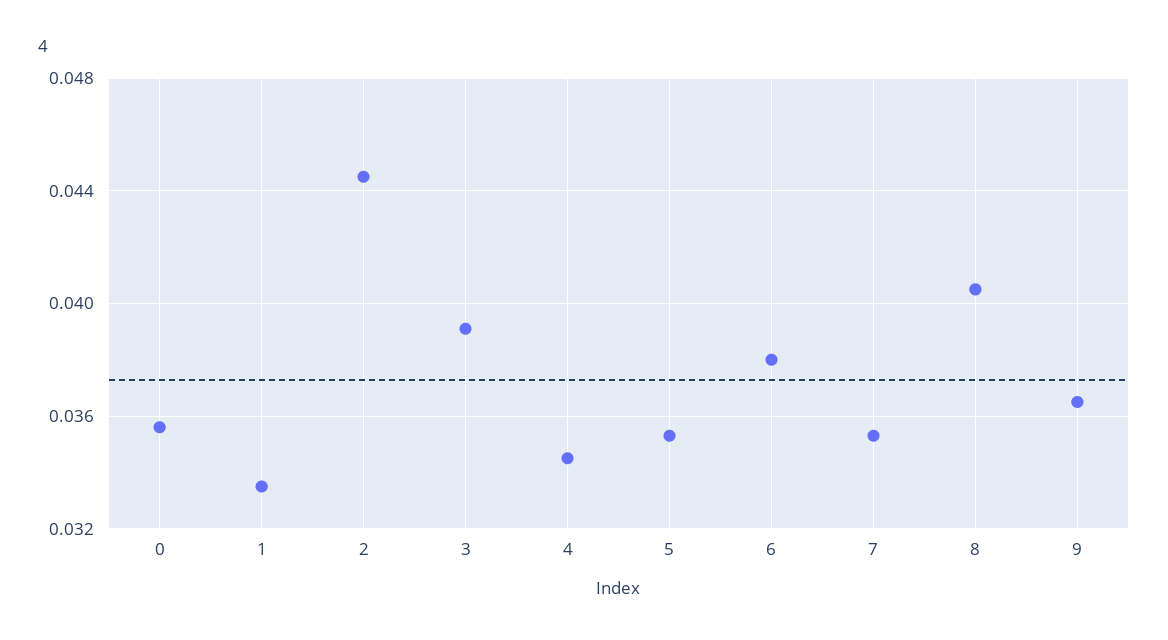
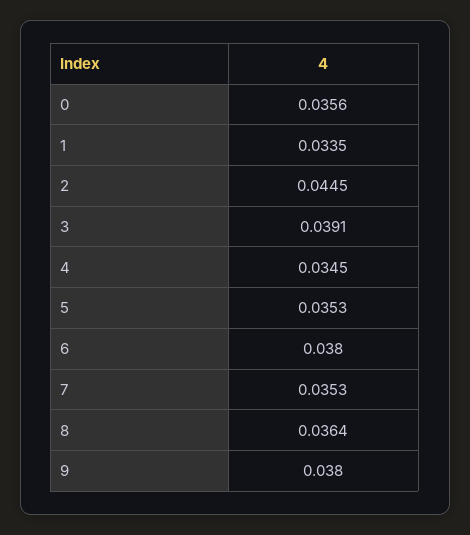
8: 0.0405 -> 0.0364
9: 0.0365 -> 0.038

